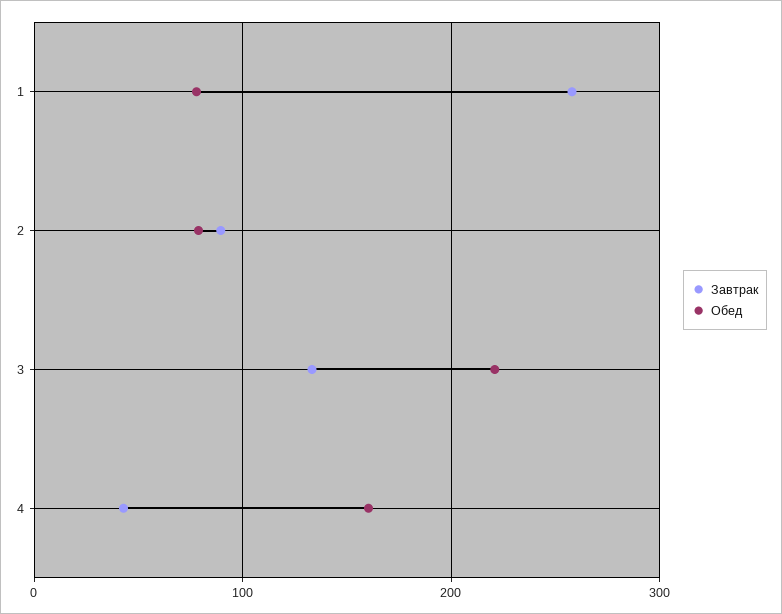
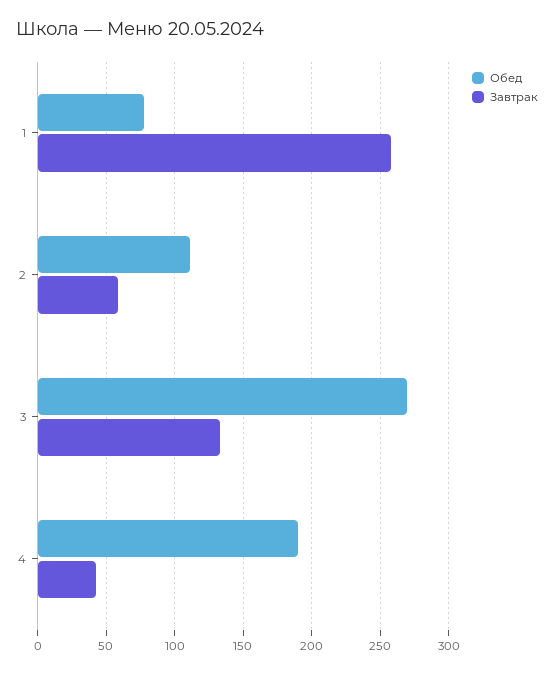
Завтрак, 2: 90 -> 60
Обед, 2: 80 -> 110
Обед, 3: 220 -> 270
Обед, 4: 160 -> 190

